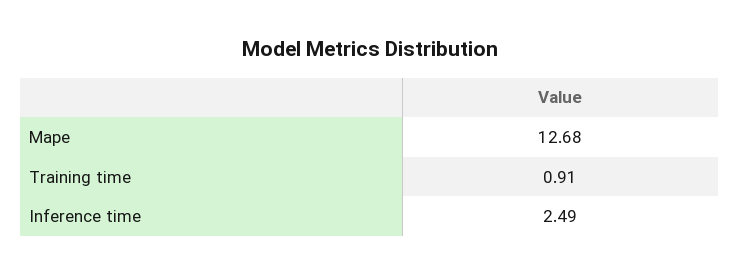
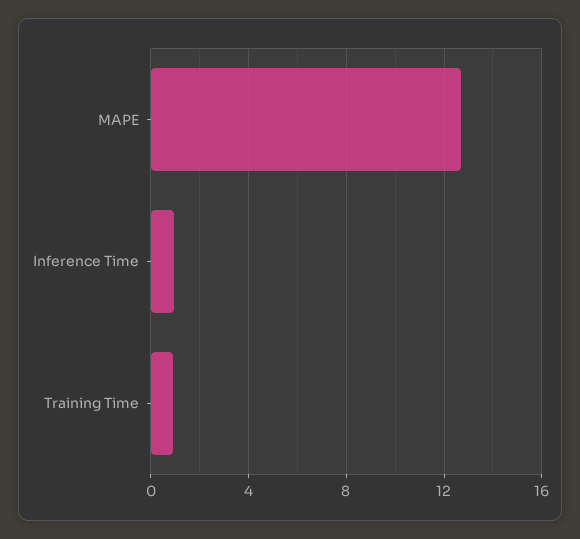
Inference time: 2.49 -> 1

